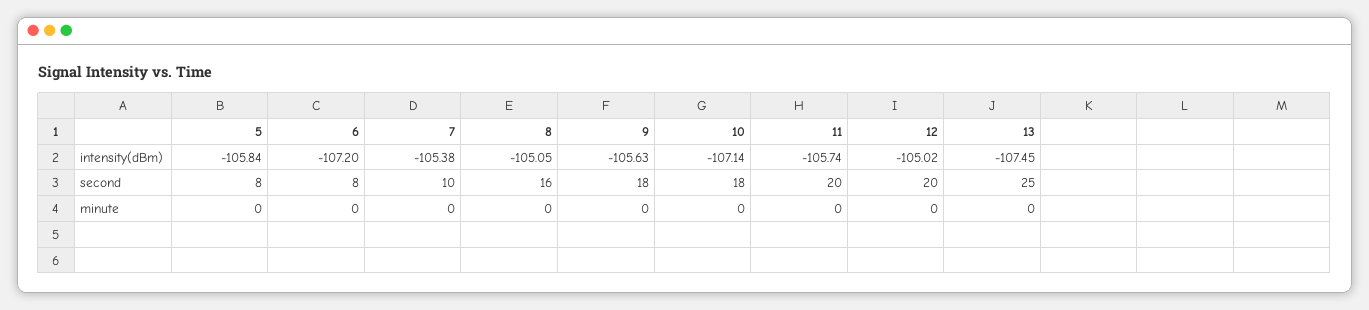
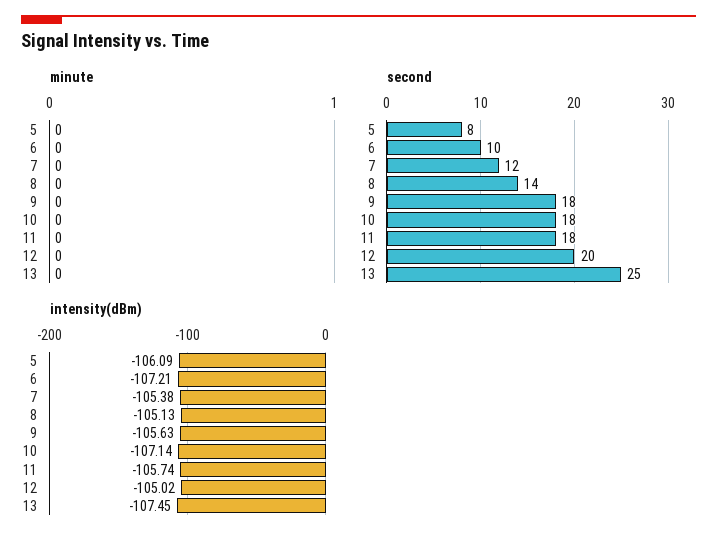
intensity(dBm), 5: -105.84 -> -106.09
intensity(dBm), 6: -107.2 -> -107.21
intensity(dBm), 8: -105.05 -> -105.13
second, 6: 8 -> 10
second, 7: 10 -> 12
second, 8: 16 -> 14
second, 11: 20 -> 18

